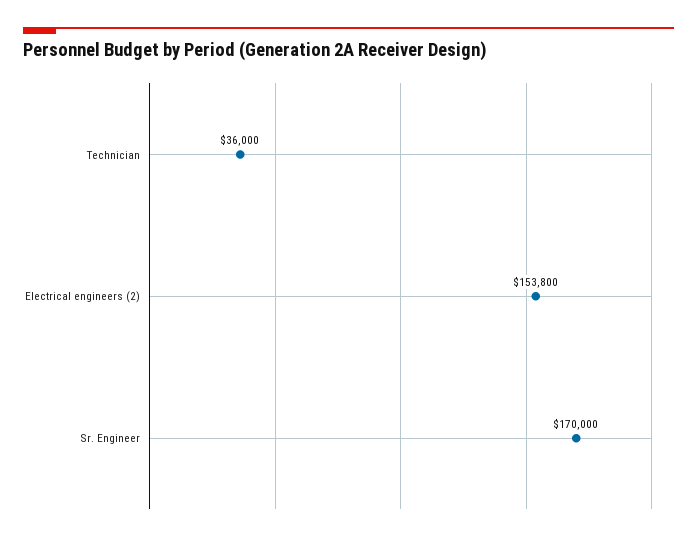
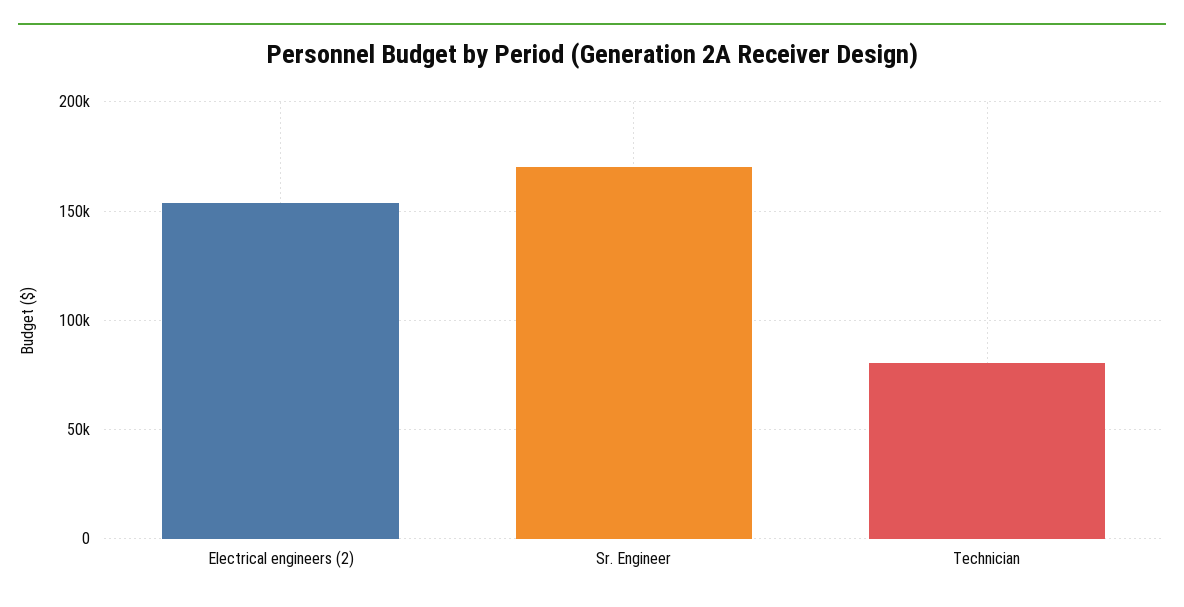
Technician: 36000 -> 80000

